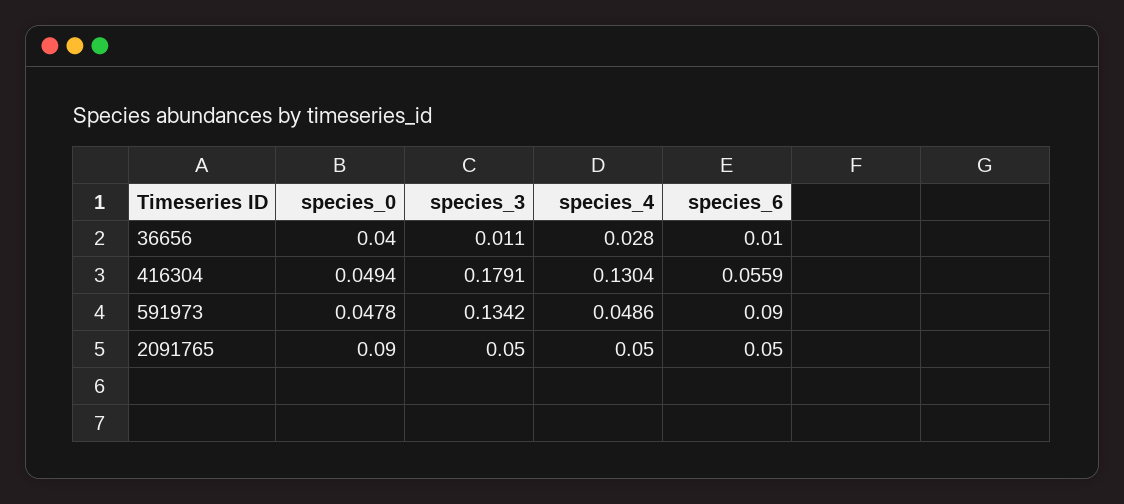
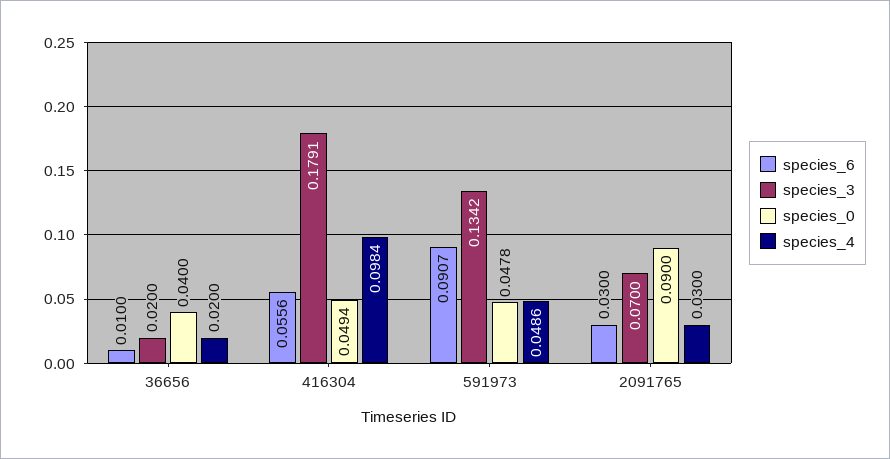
species_3, 36656: 0.011 -> 0.02
species_4, 36656: 0.028 -> 0.02
species_4, 416304: 0.1304 -> 0.0984
species_6, 416304: 0.0559 -> 0.0556
species_6, 591973: 0.09 -> 0.0907
species_3, 2091765: 0.05 -> 0.07
species_4, 2091765: 0.05 -> 0.03
species_6, 2091765: 0.05 -> 0.03

